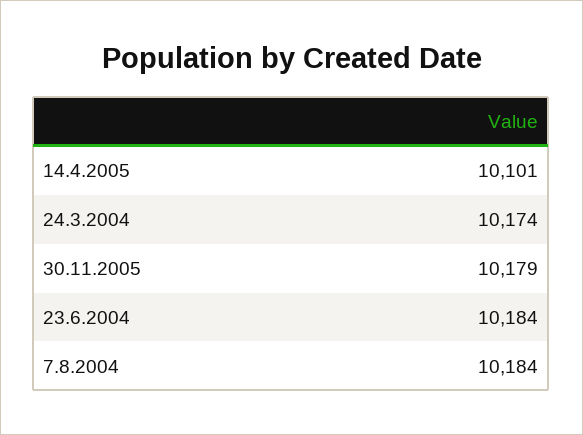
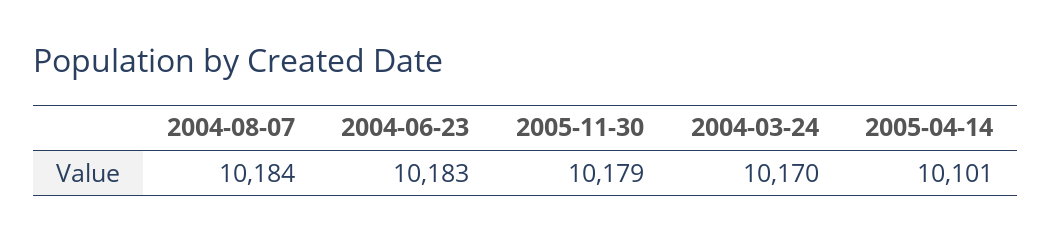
24.3.2004: 10174 -> 10170
23.6.2004: 10184 -> 10183

